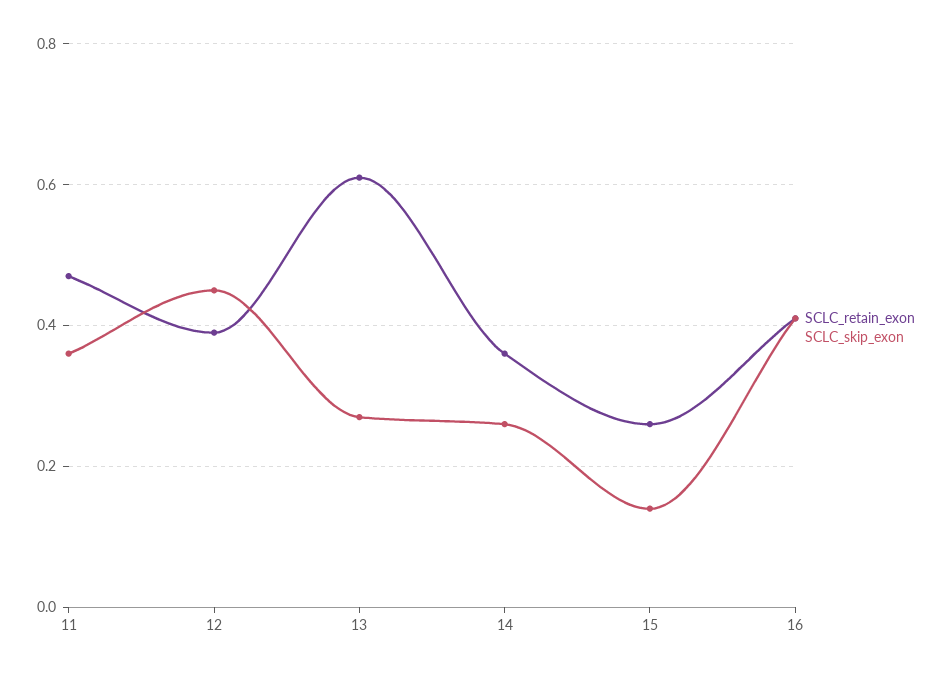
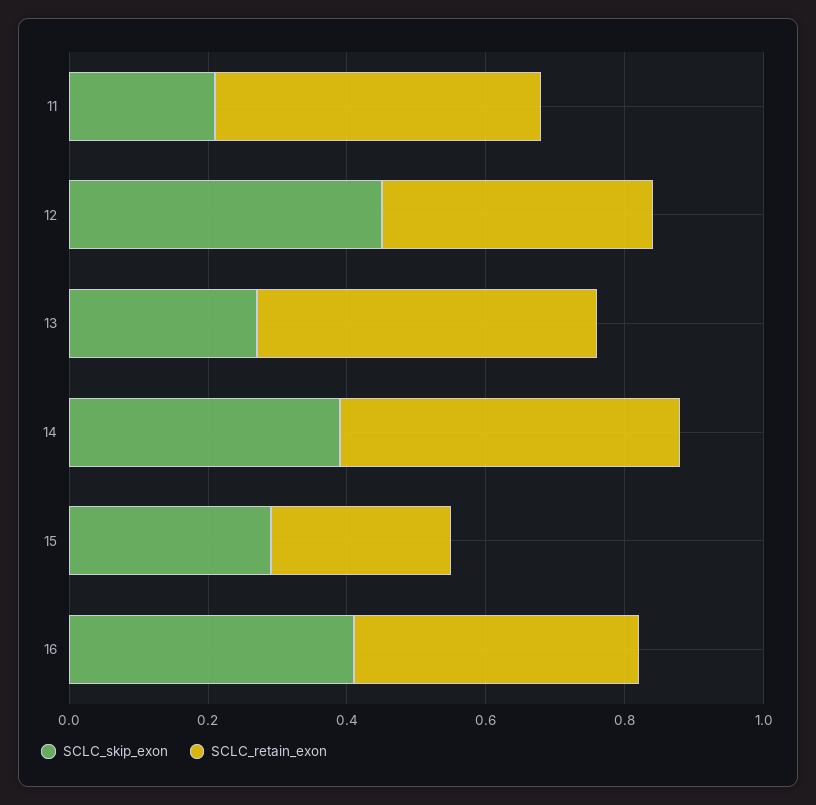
SCLC_skip_exon, 11: 0.35 -> 0.2
SCLC_retain_exon, 13: 0.6 -> 0.5
SCLC_retain_exon, 14: 0.35 -> 0.5
SCLC_skip_exon, 14: 0.25 -> 0.4
SCLC_skip_exon, 15: 0.15 -> 0.3

